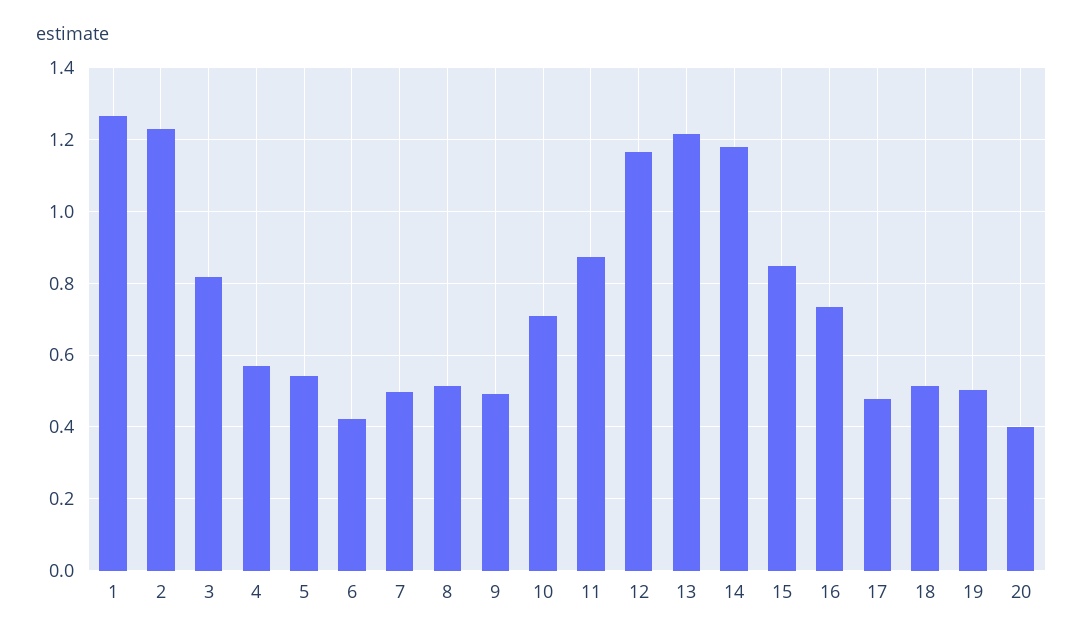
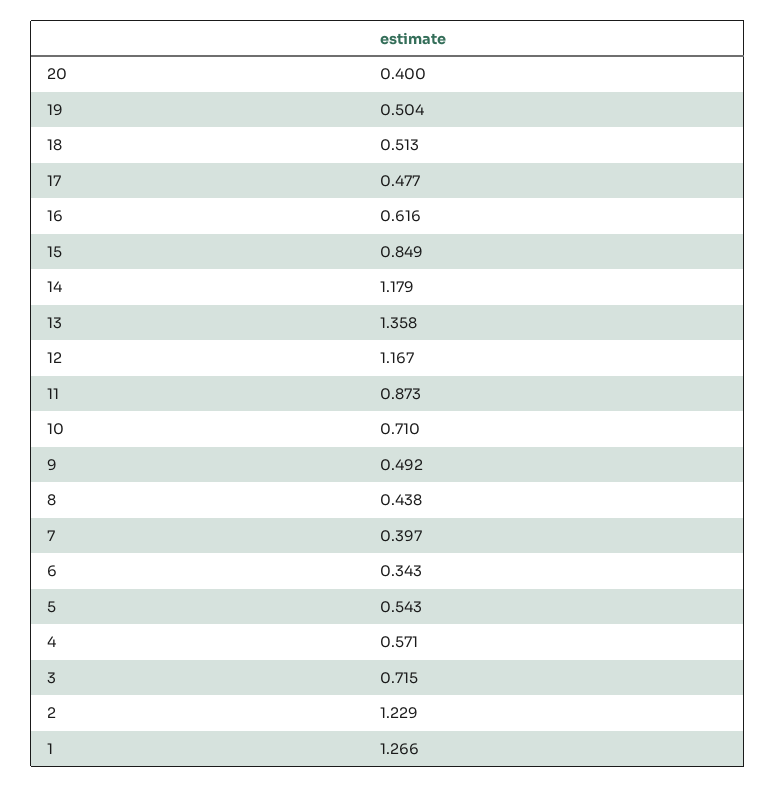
3: 0.82 -> 0.715
6: 0.42 -> 0.343
7: 0.5 -> 0.397
8: 0.52 -> 0.438
13: 1.22 -> 1.358
16: 0.74 -> 0.616

